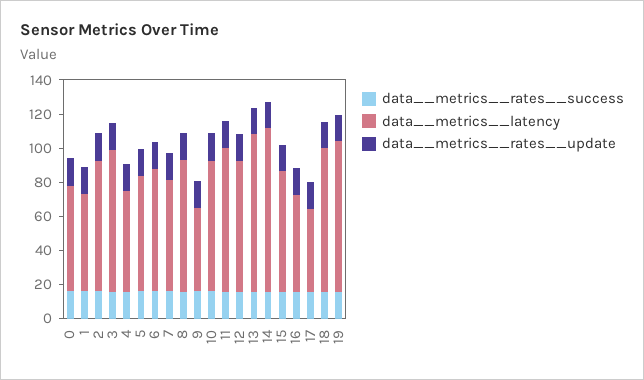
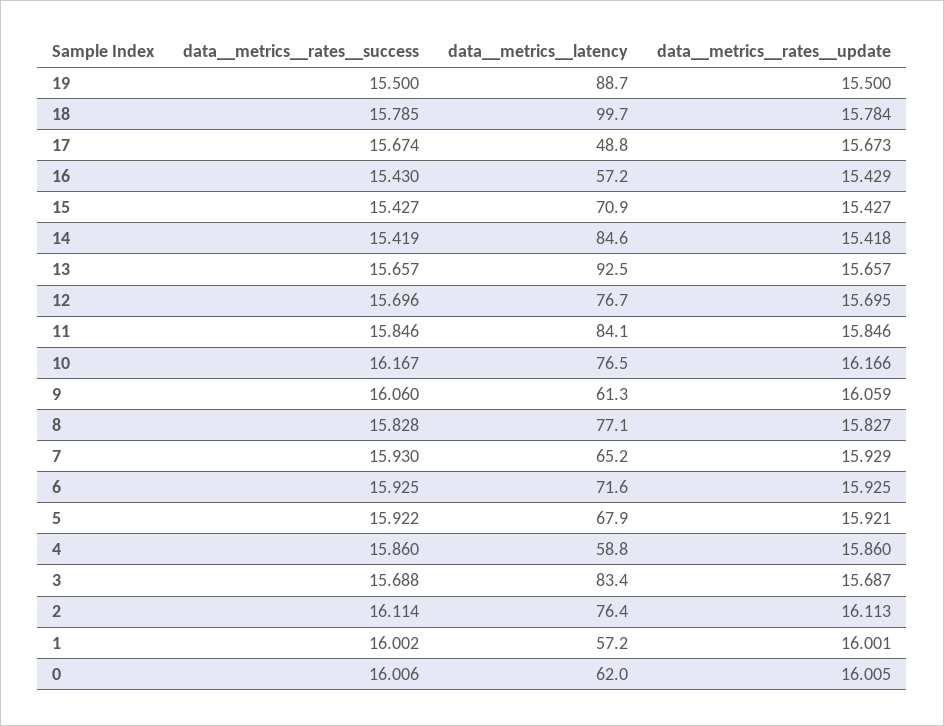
data__metrics__latency, 9: 50 -> 61.3
data__metrics__latency, 14: 95 -> 84.6
data__metrics__latency, 18: 85 -> 99.7

